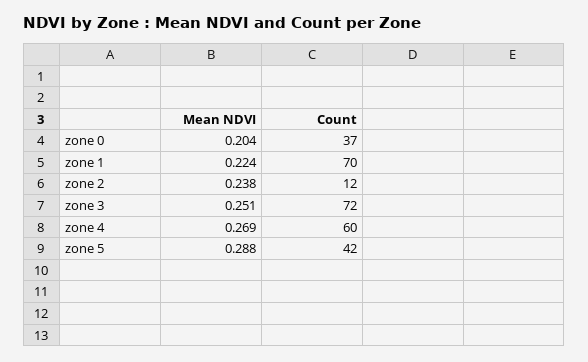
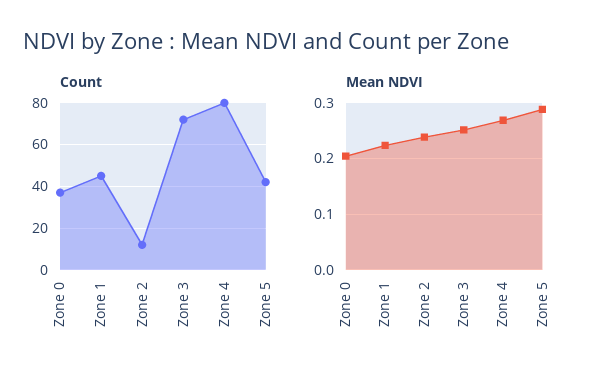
Count, zone 1: 70 -> 45
Count, zone 4: 60 -> 80

